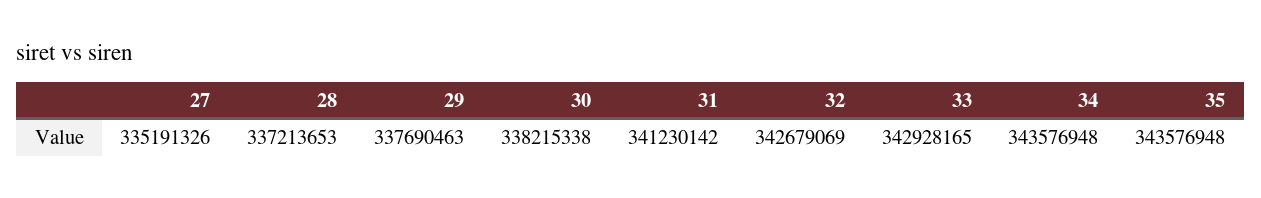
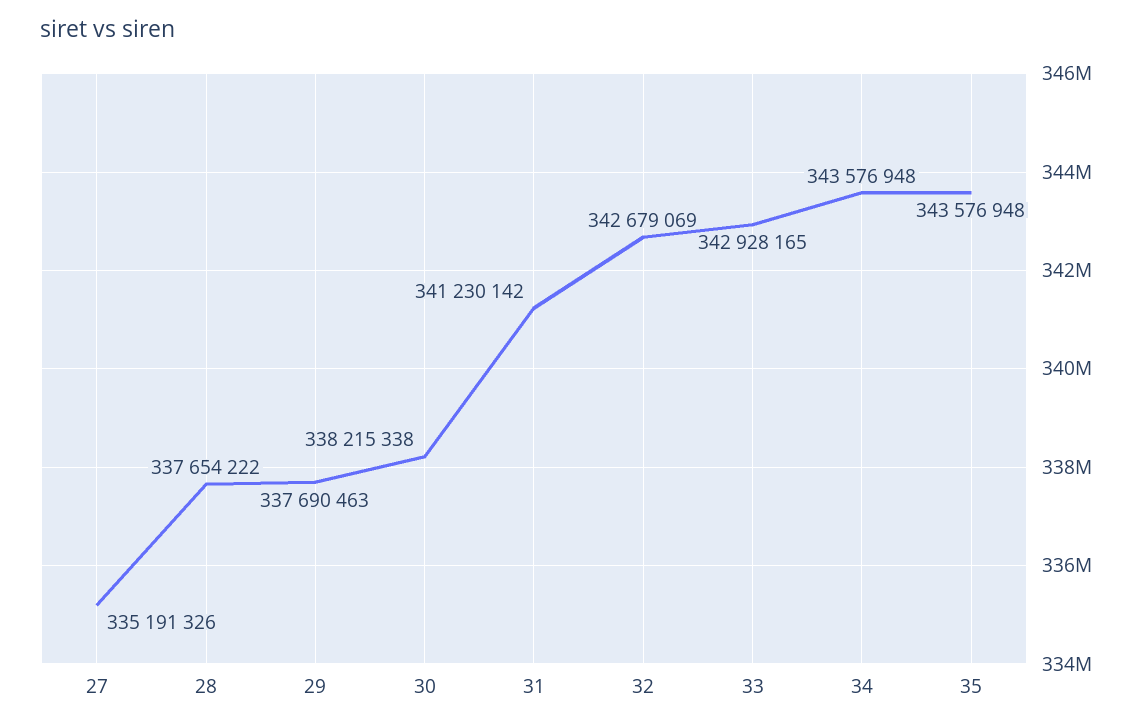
28: 337213653 -> 337654222

